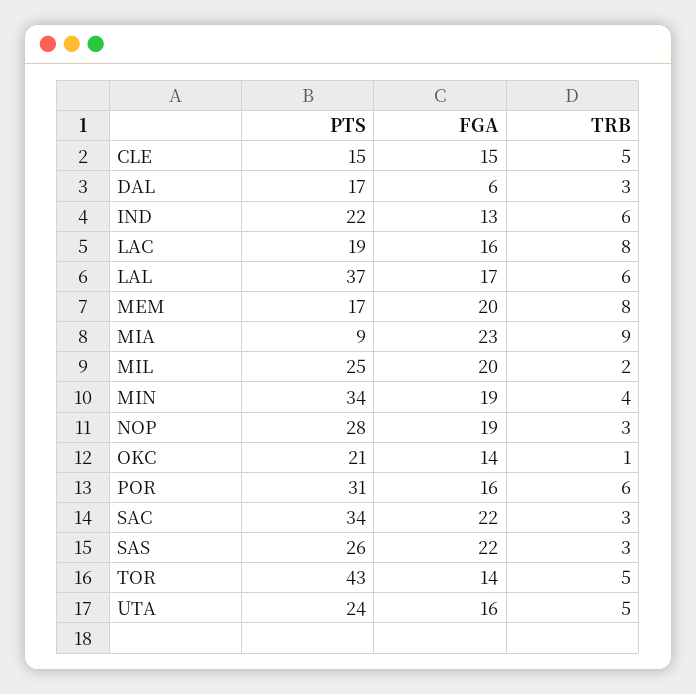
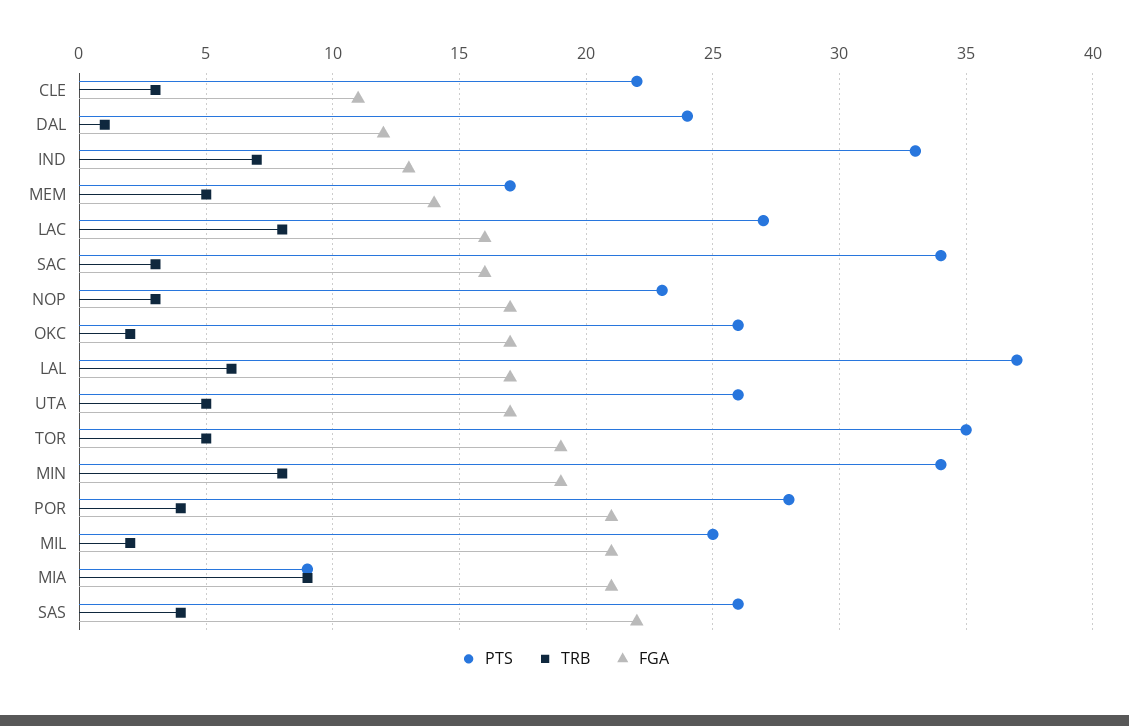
PTS, CLE: 15 -> 22
FGA, CLE: 15 -> 11
TRB, CLE: 5 -> 3
PTS, DAL: 17 -> 24
FGA, DAL: 6 -> 12
TRB, DAL: 3 -> 1
PTS, IND: 22 -> 33
TRB, IND: 6 -> 7
PTS, LAC: 19 -> 27
FGA, MEM: 20 -> 14
TRB, MEM: 8 -> 5
FGA, MIA: 23 -> 21
FGA, MIL: 20 -> 21
TRB, MIN: 4 -> 8
PTS, NOP: 28 -> 23
FGA, NOP: 19 -> 17
PTS, OKC: 21 -> 26
FGA, OKC: 14 -> 17
TRB, OKC: 1 -> 2
PTS, POR: 31 -> 28
FGA, POR: 16 -> 21
TRB, POR: 6 -> 4
FGA, SAC: 22 -> 16
TRB, SAS: 3 -> 4
PTS, TOR: 43 -> 35
FGA, TOR: 14 -> 19
PTS, UTA: 24 -> 26
FGA, UTA: 16 -> 17

